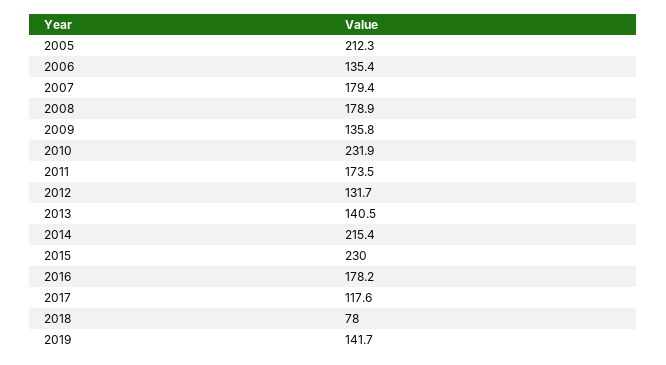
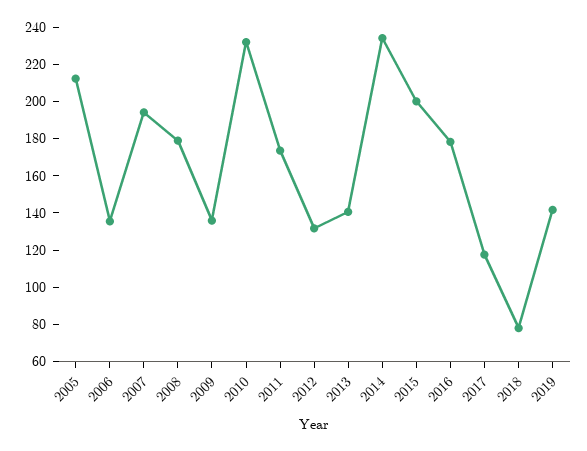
2007: 179.4 -> 195
2014: 215.4 -> 235
2015: 230 -> 200

